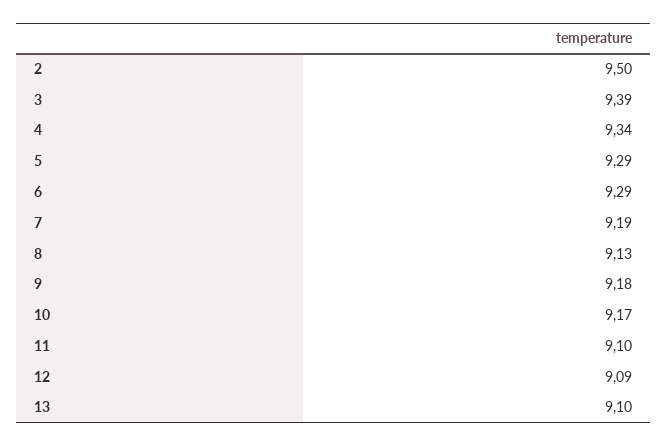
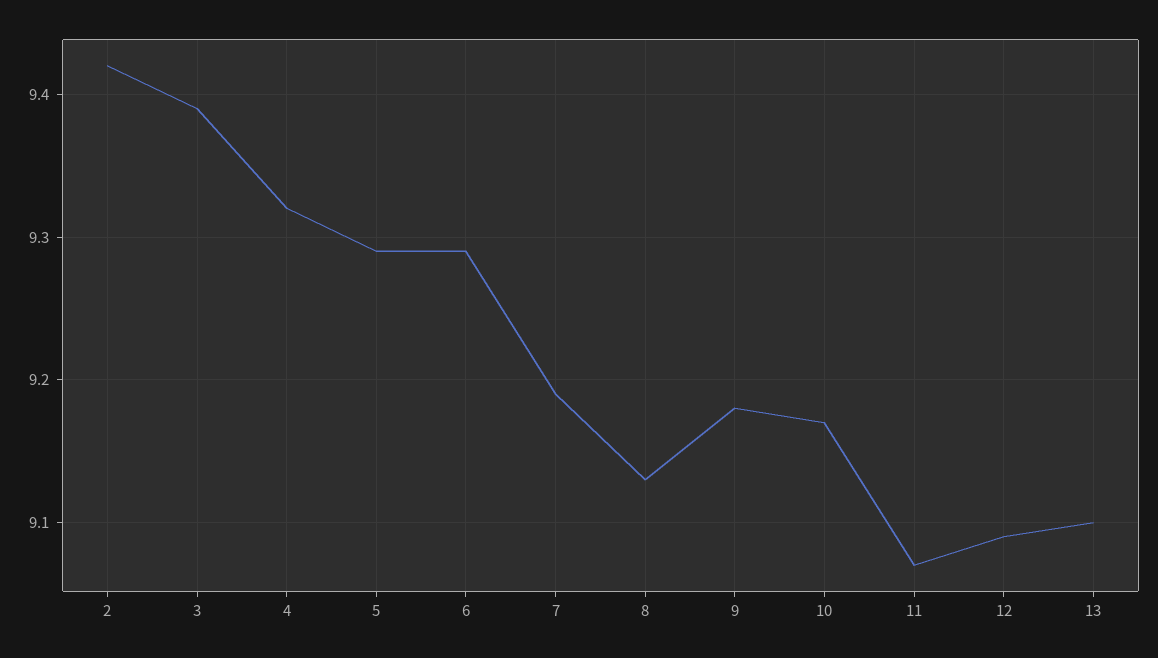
2: 9.5 -> 9.42
4: 9.34 -> 9.32
11: 9.1 -> 9.07

